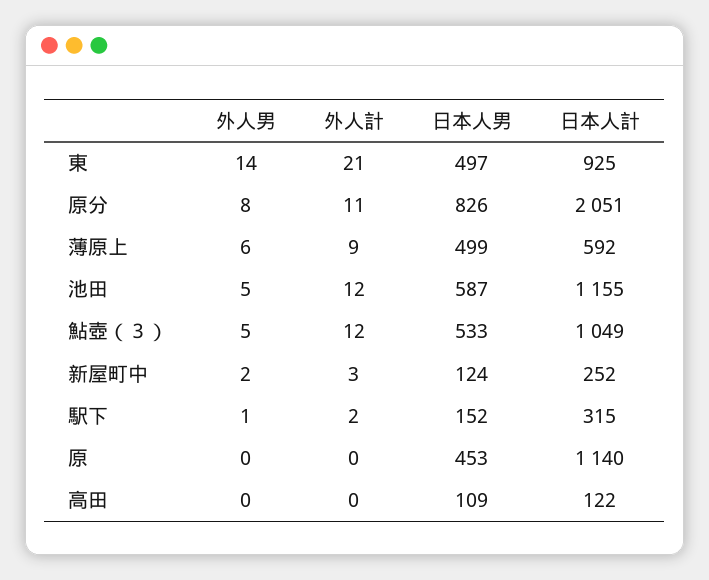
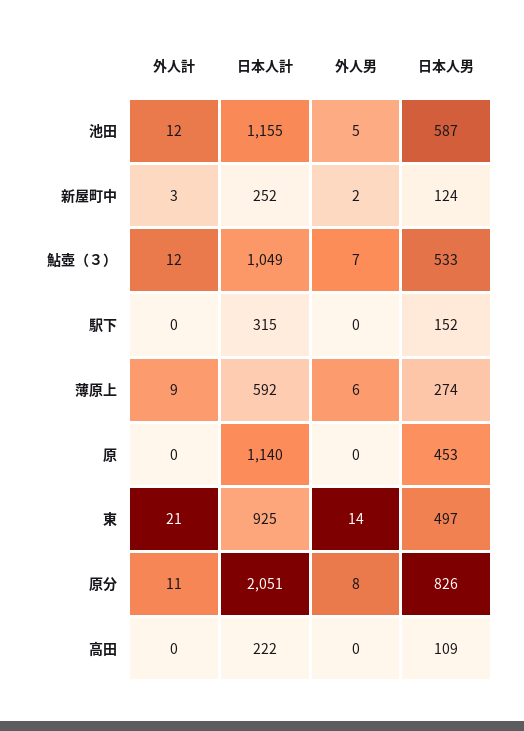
日本人男, 薄原上: 499 -> 274
外人男, 鮎壺（３）: 5 -> 7
外人男, 駅下: 1 -> 0
外人計, 駅下: 2 -> 0
日本人計, 高田: 122 -> 222

